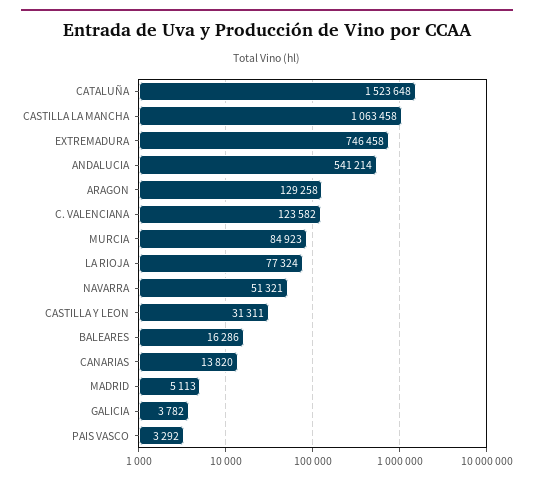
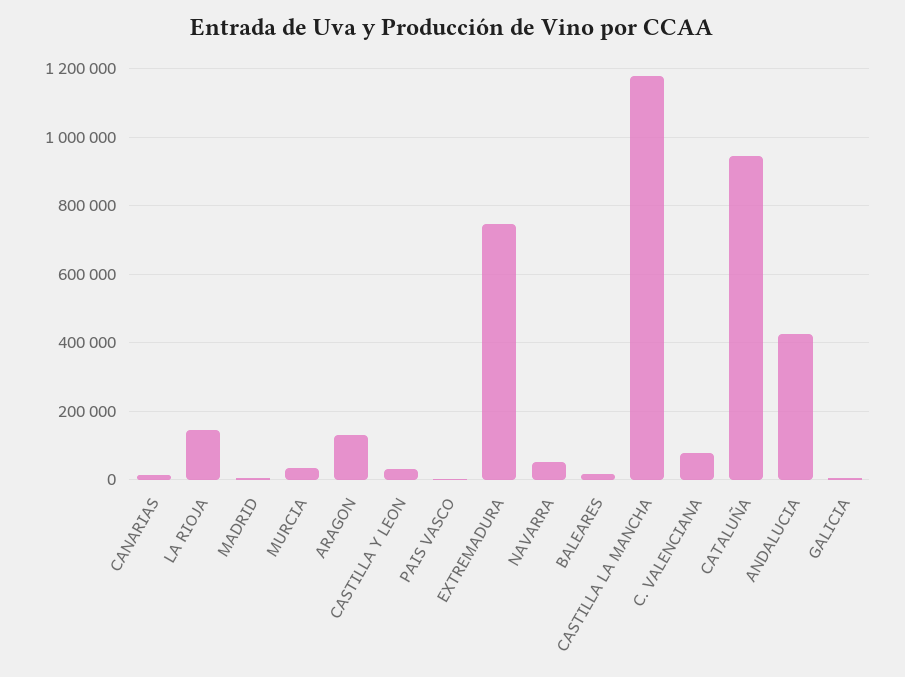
CATALUÑA: 1523648 -> 940000
CASTILLA LA MANCHA: 1063458 -> 1180000
ANDALUCIA: 541214 -> 420000
C. VALENCIANA: 123582 -> 80000
MURCIA: 84923 -> 40000
LA RIOJA: 77324 -> 140000

